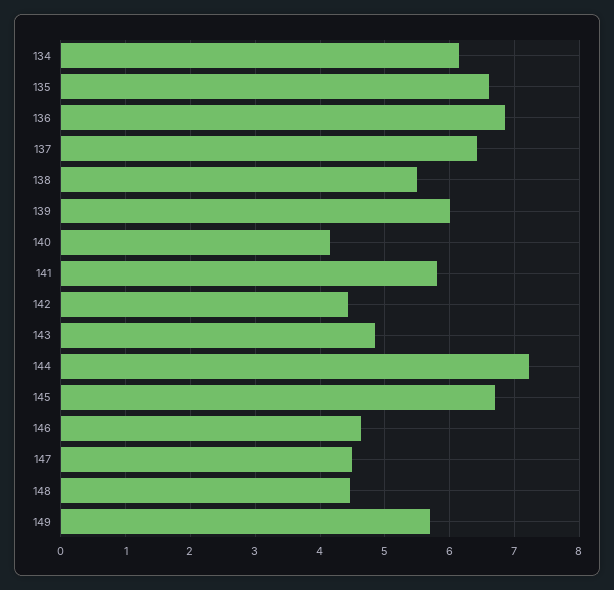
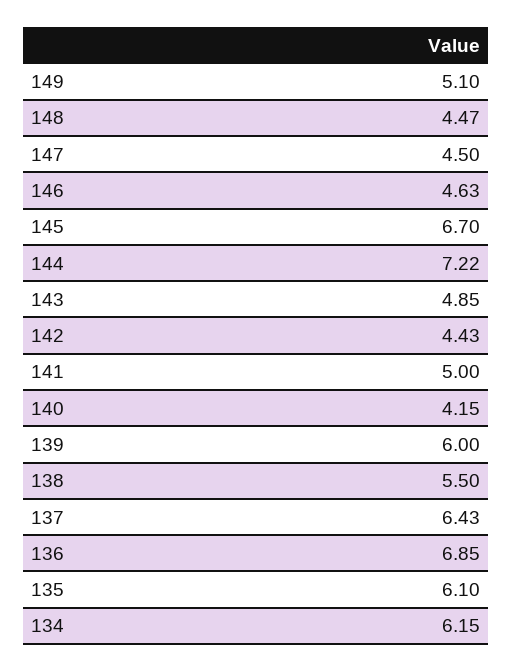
135: 6.6 -> 6.1
141: 5.8 -> 5
149: 5.7 -> 5.1

